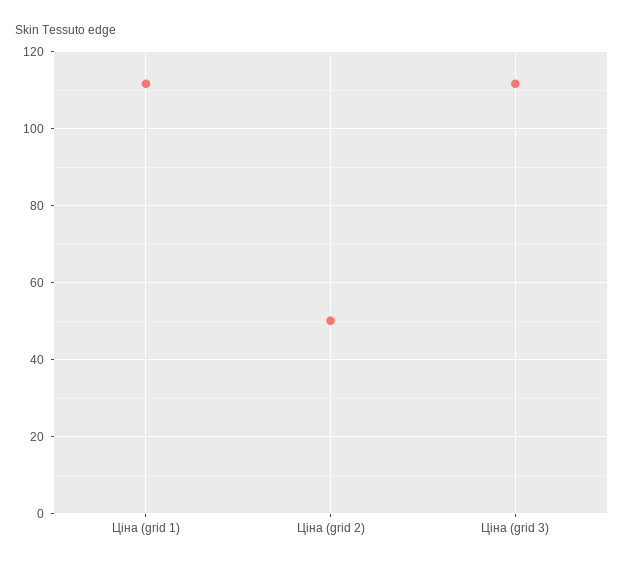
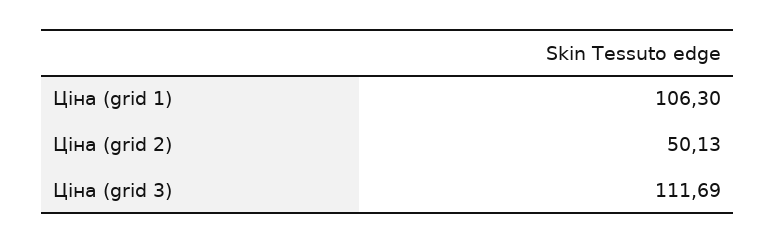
Ціна (grid 1): 112 -> 106.3

